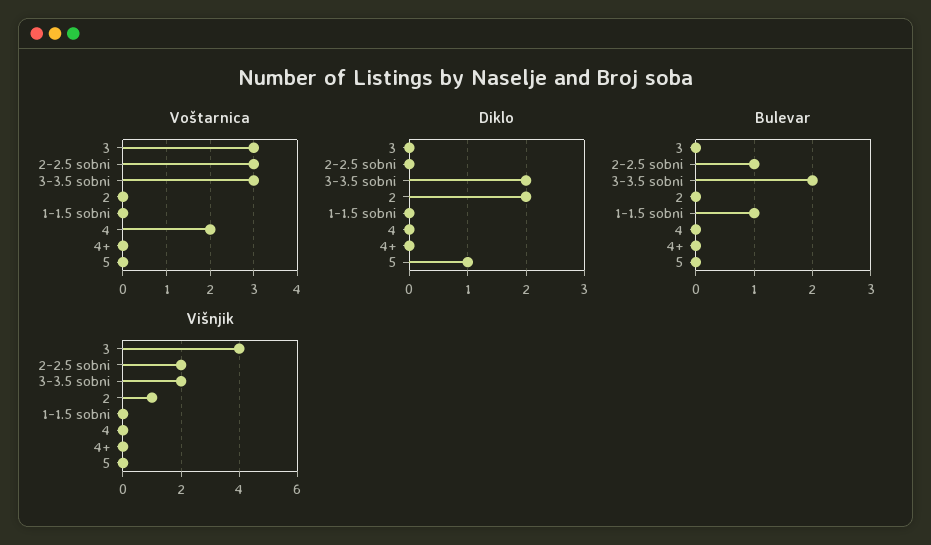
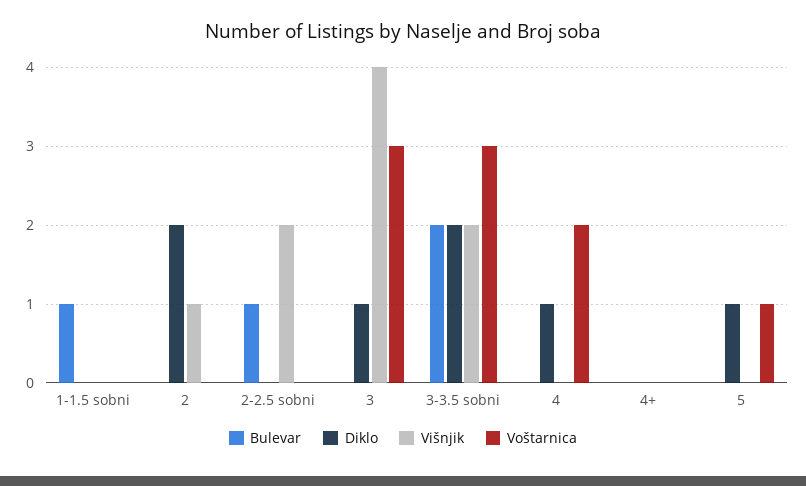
Voštarnica, 2-2.5 sobni: 3 -> 0
Voštarnica, 5: 0 -> 1
Diklo, 3: 0 -> 1
Diklo, 4: 0 -> 1

